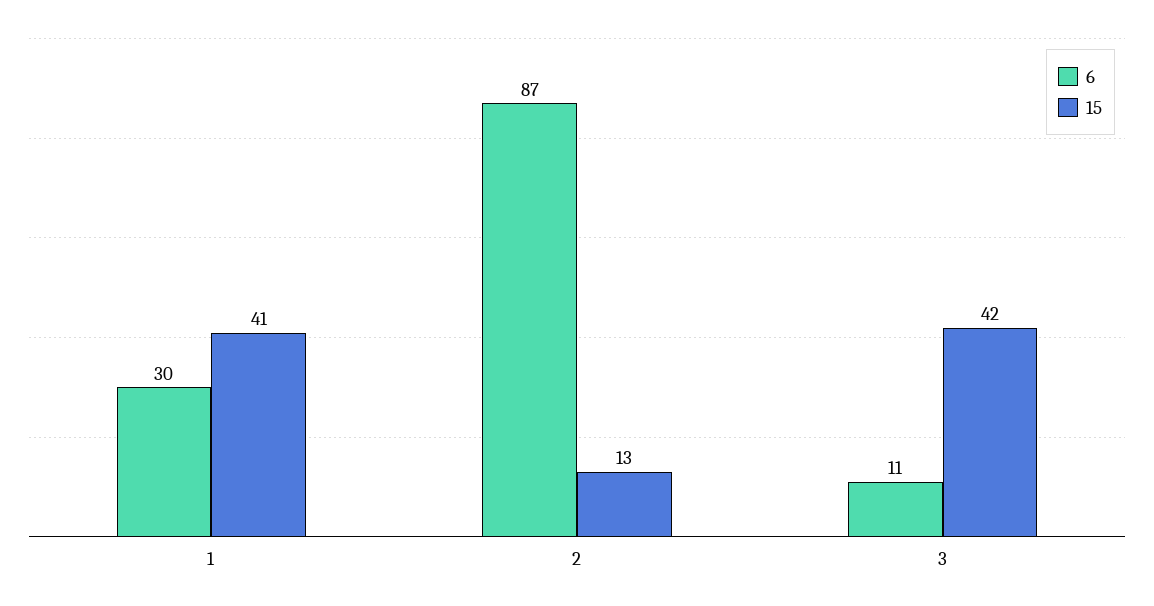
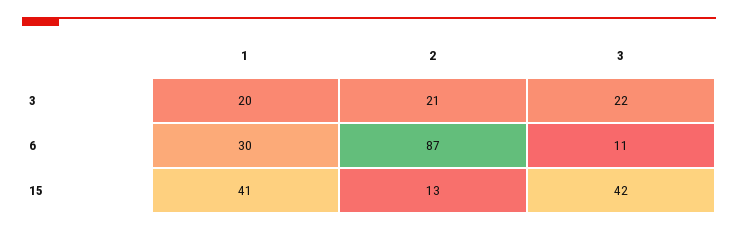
3, 1: none -> 20
3, 2: none -> 21
3, 3: none -> 22

